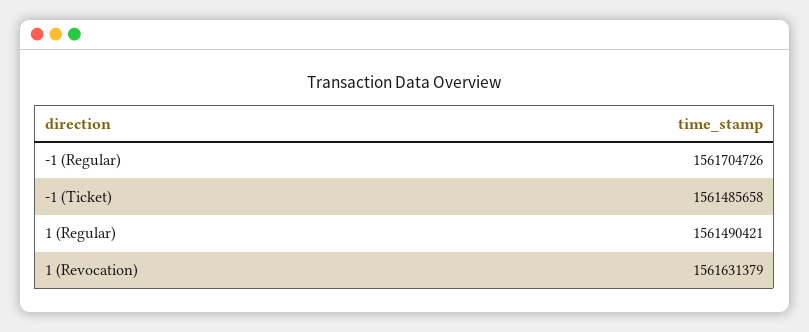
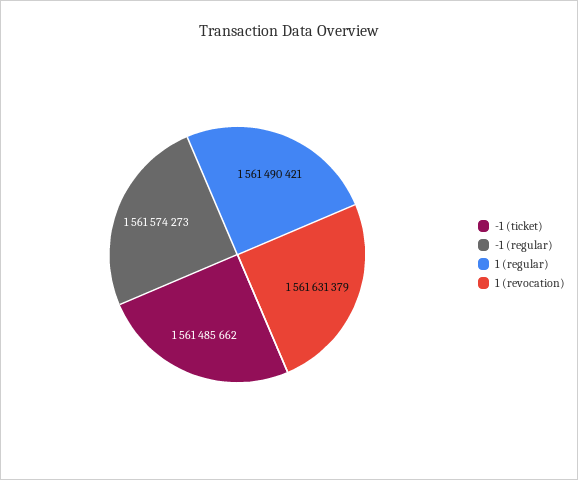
-1 (Regular): 1561704726 -> 1561574273
-1 (Ticket): 1561485658 -> 1561485662

